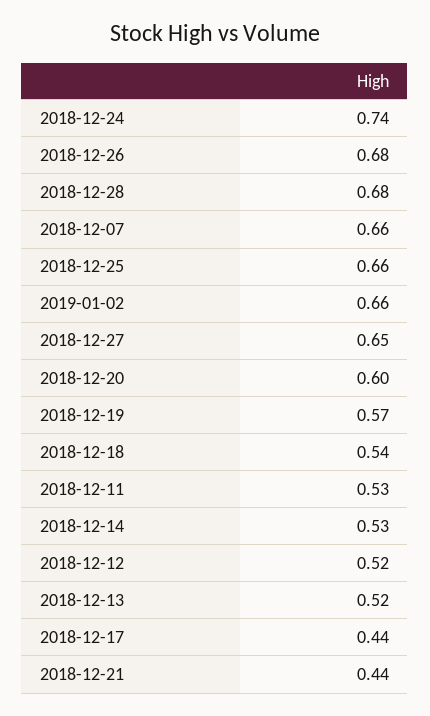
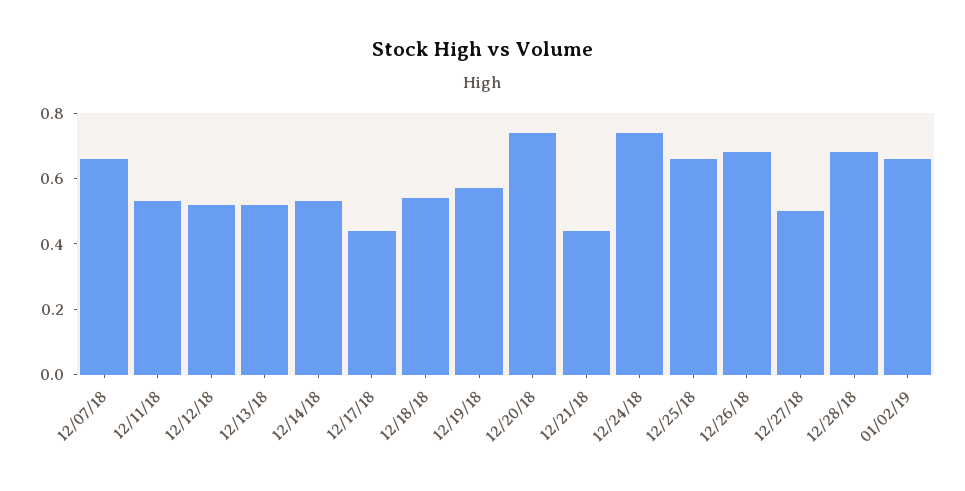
2018-12-27: 0.65 -> 0.5
2018-12-20: 0.6 -> 0.75

